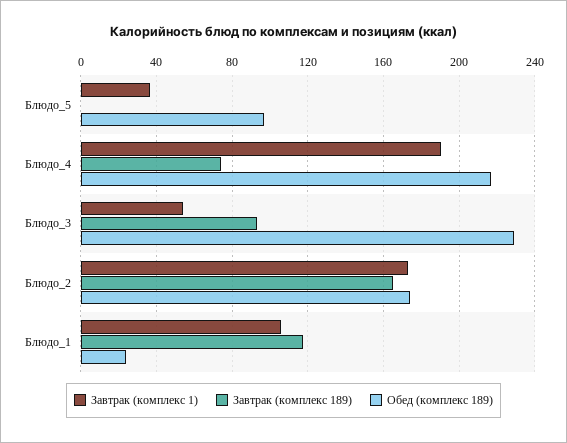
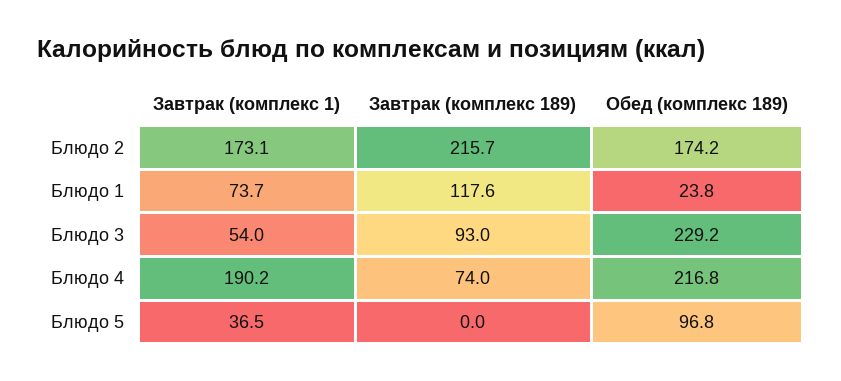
Завтрак (комплекс 189), Блюдо_2: 165 -> 215.7
Завтрак (комплекс 1), Блюдо_1: 105 -> 73.7

